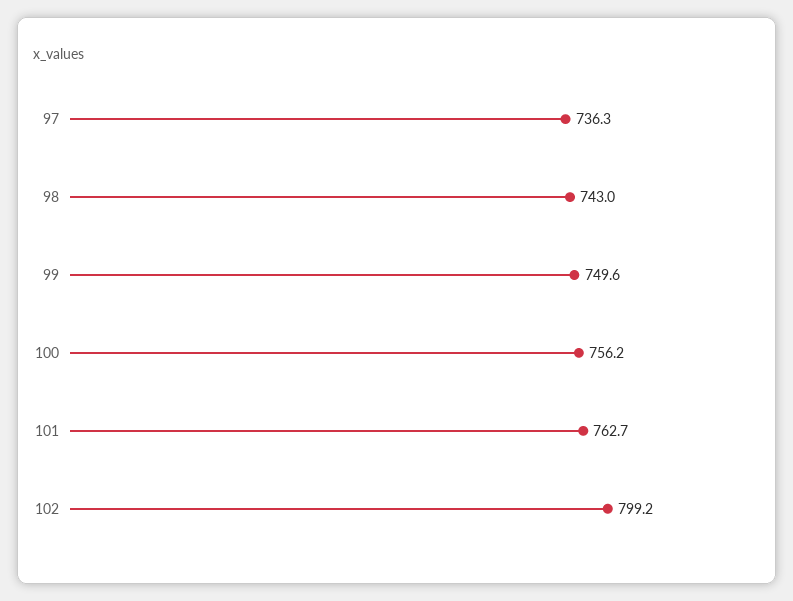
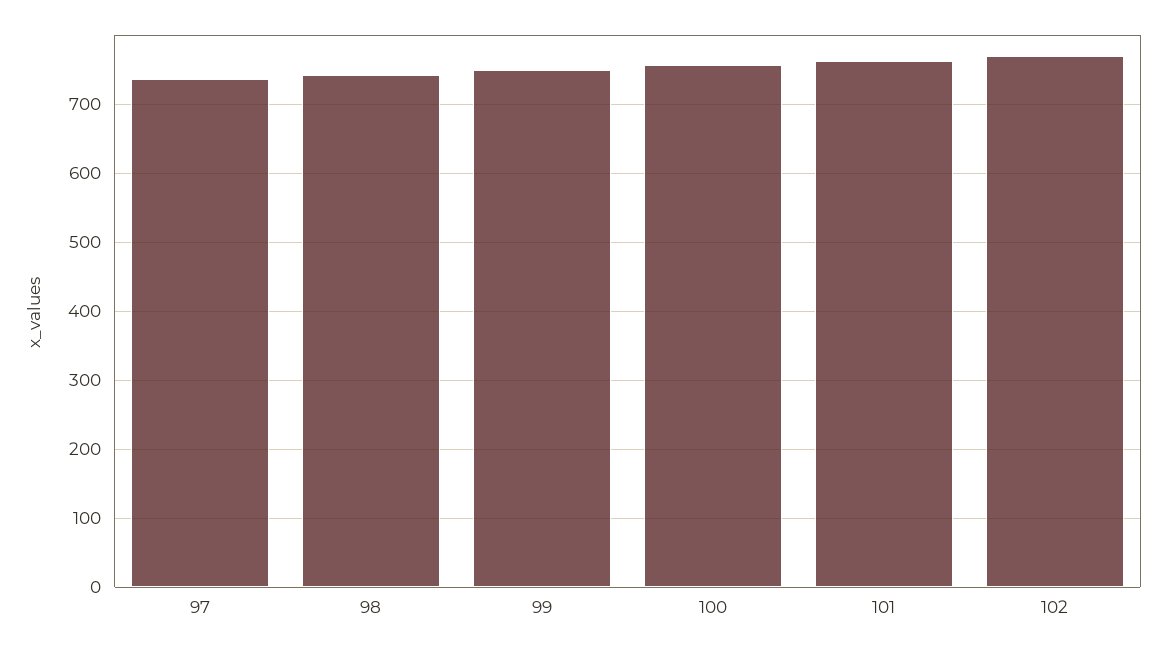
102: 799.2 -> 770

